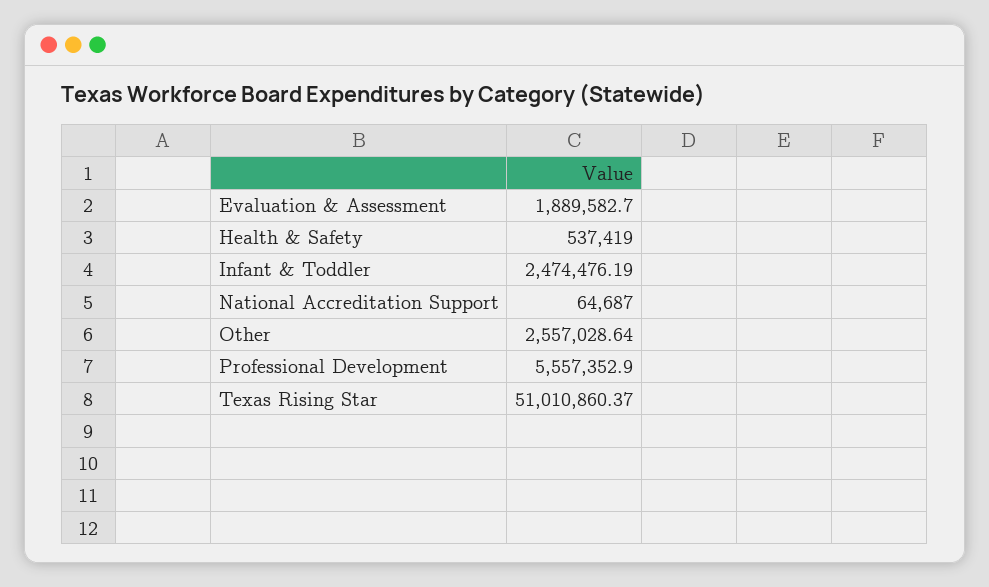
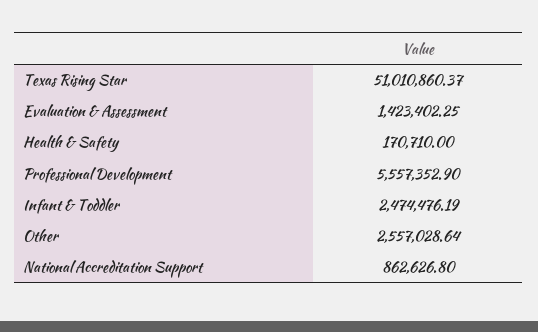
Evaluation & Assessment: 1889582.7 -> 1423402.25
Health & Safety: 537419 -> 170710
National Accreditation Support: 64687 -> 862626.8

